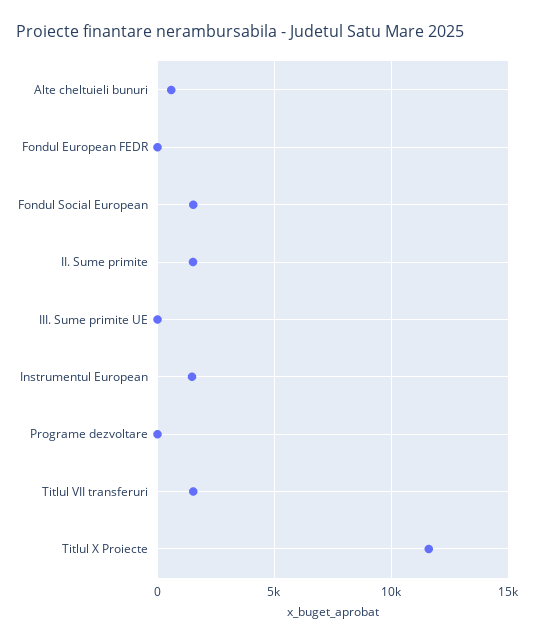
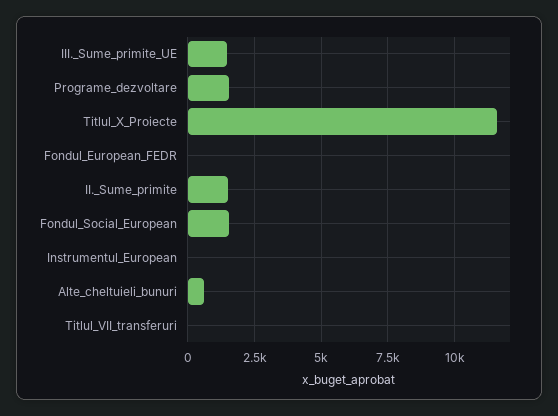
III. Sume primite UE: 0 -> 1500
Instrumentul European: 1500 -> 0
Programe dezvoltare: 0 -> 1500
Titlul VII transferuri: 1500 -> 0

